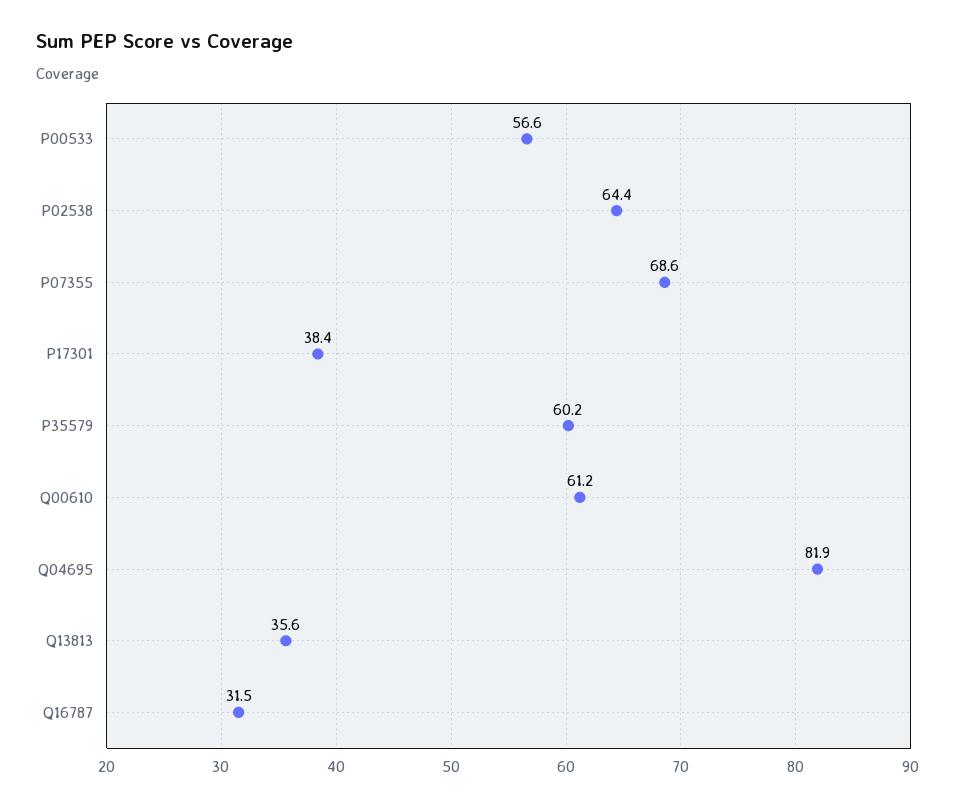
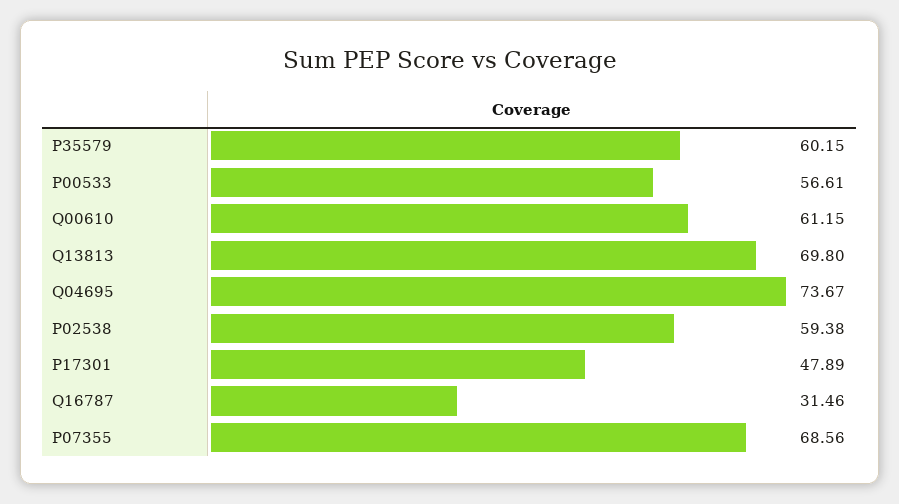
P02538: 64.4 -> 59.38
P17301: 38.4 -> 47.89
Q04695: 81.9 -> 73.67
Q13813: 35.6 -> 69.8

